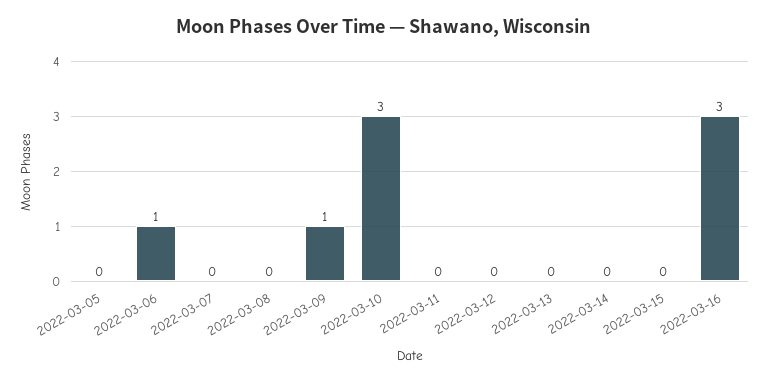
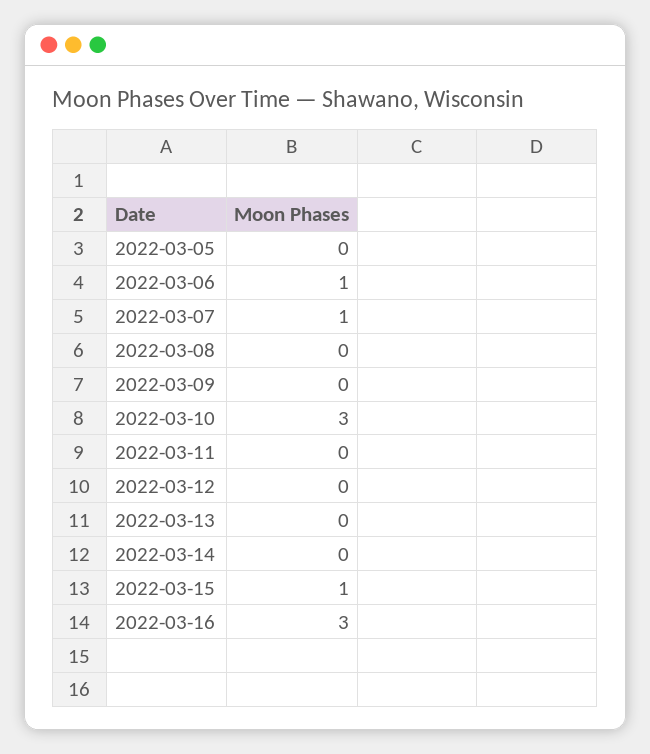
2022-03-07: 0 -> 1
2022-03-09: 1 -> 0
2022-03-15: 0 -> 1

